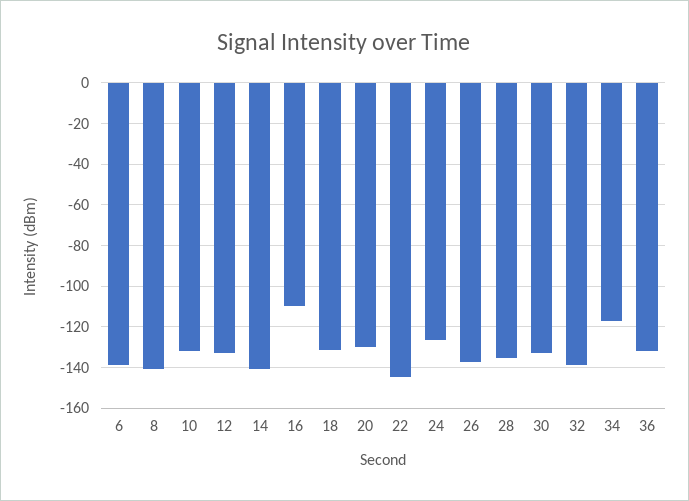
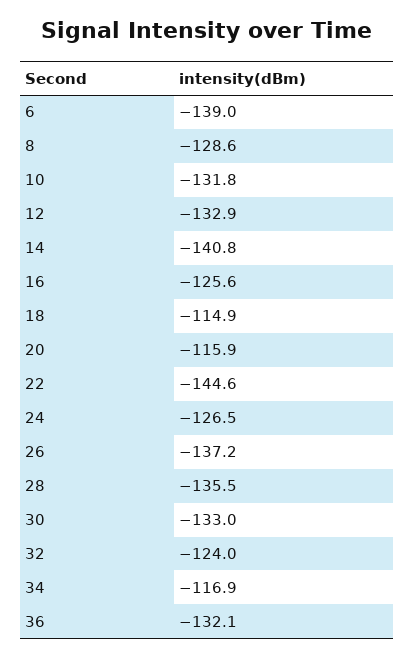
8: -140 -> -128.6
16: -110 -> -125.6
18: -130 -> -114.9
20: -130 -> -115.9
32: -140 -> -124

